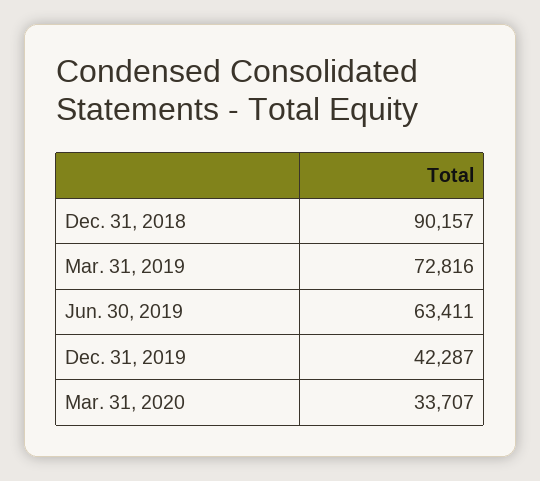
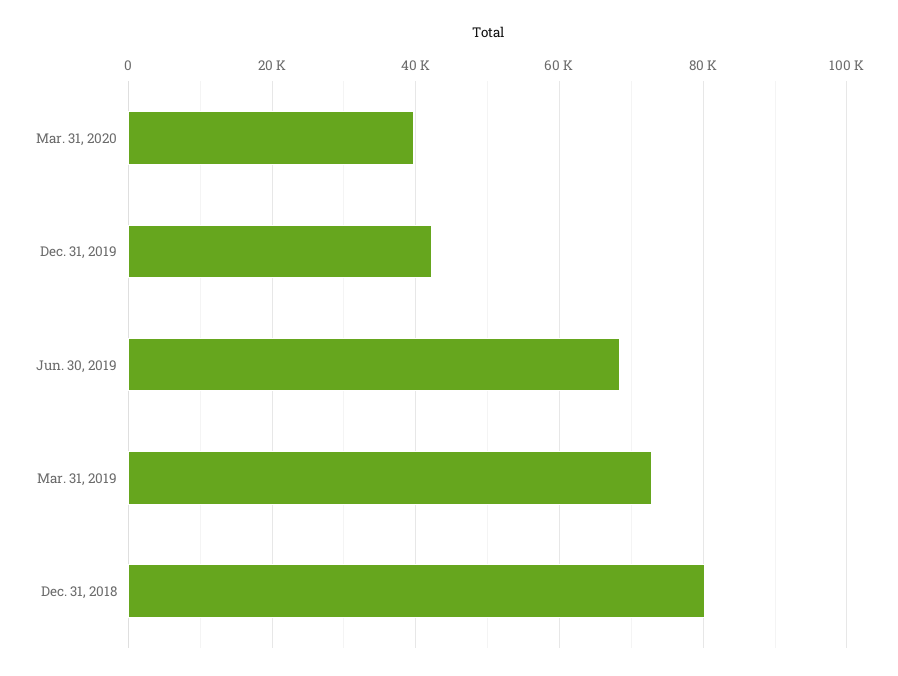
Dec. 31, 2018: 90157 -> 80000
Jun. 30, 2019: 63411 -> 68000
Mar. 31, 2020: 33707 -> 40000

